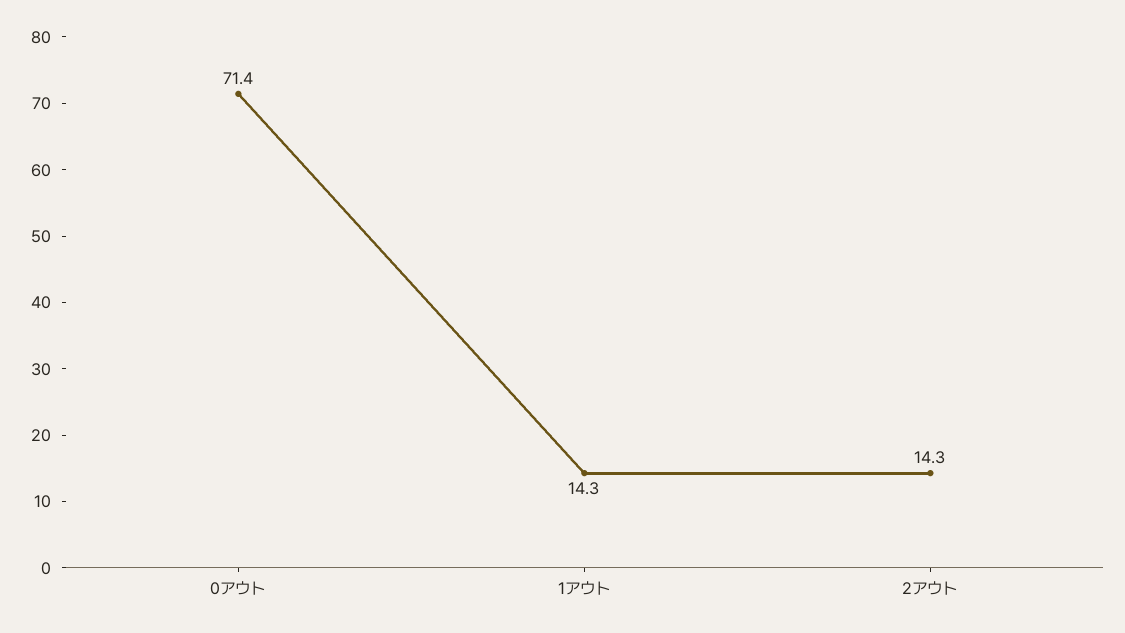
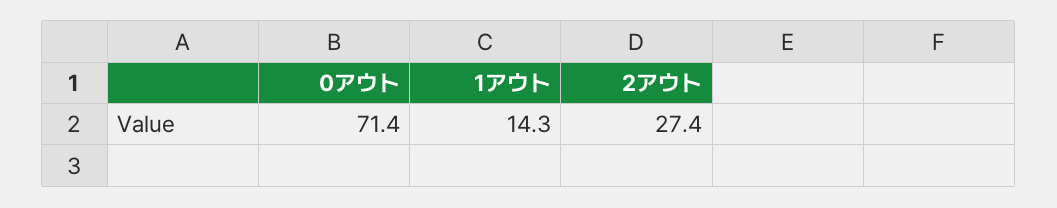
2アウト: 14.3 -> 27.4

